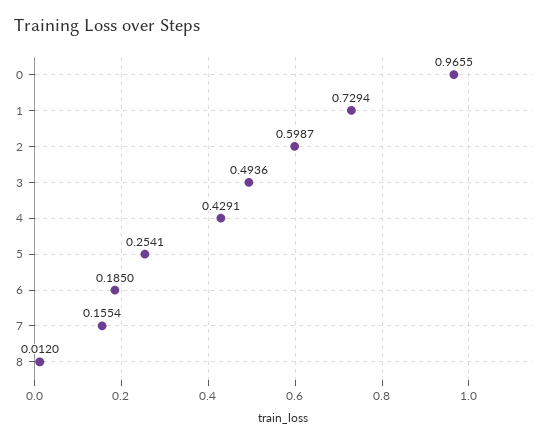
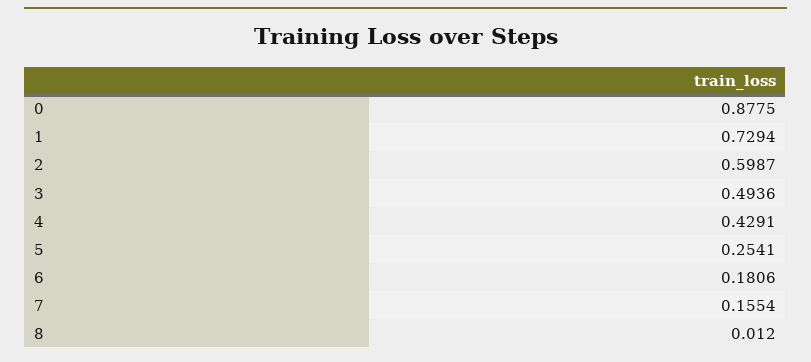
0: 0.9655 -> 0.8775
6: 0.185 -> 0.1806

